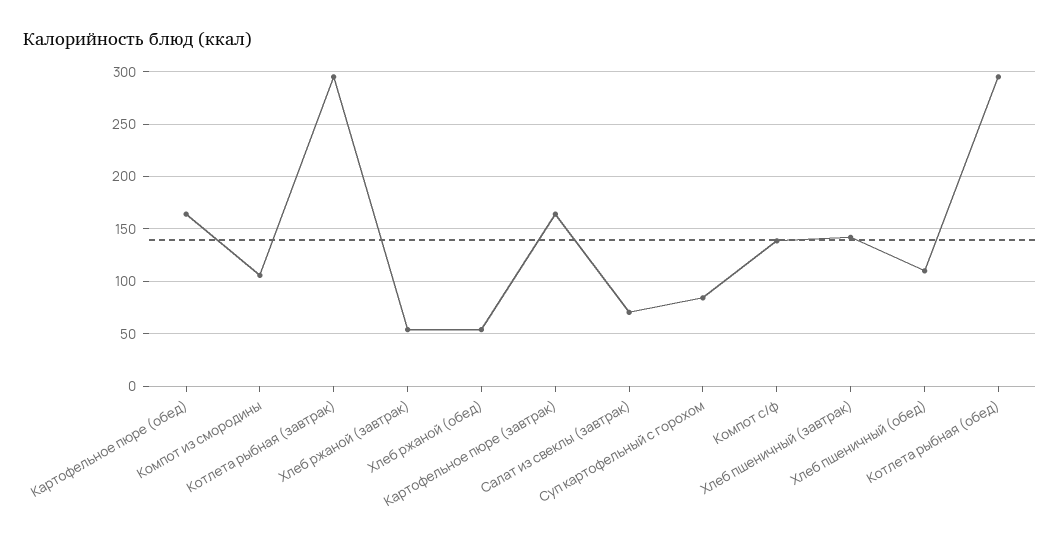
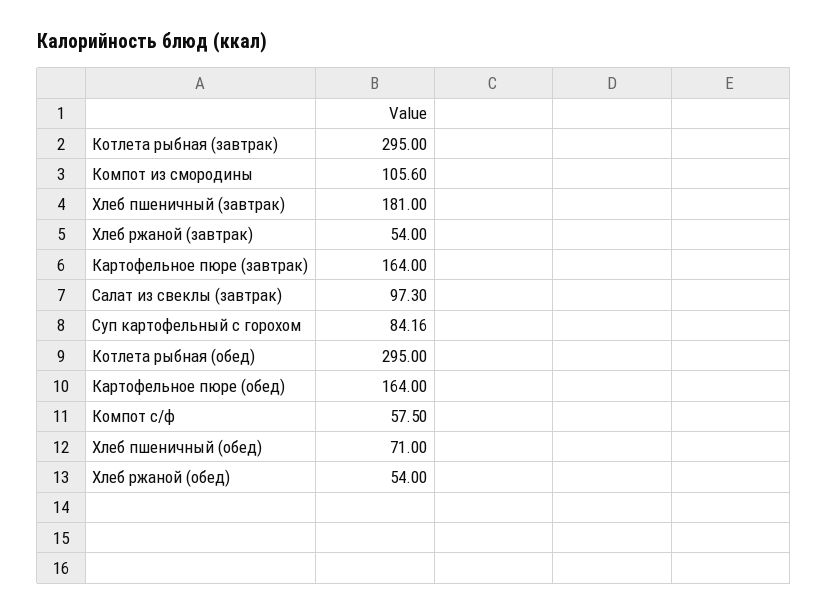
Салат из свеклы (завтрак): 70 -> 97.3
Компот с/ф: 140 -> 57.5
Хлеб пшеничный (завтрак): 140 -> 181
Хлеб пшеничный (обед): 110 -> 71

